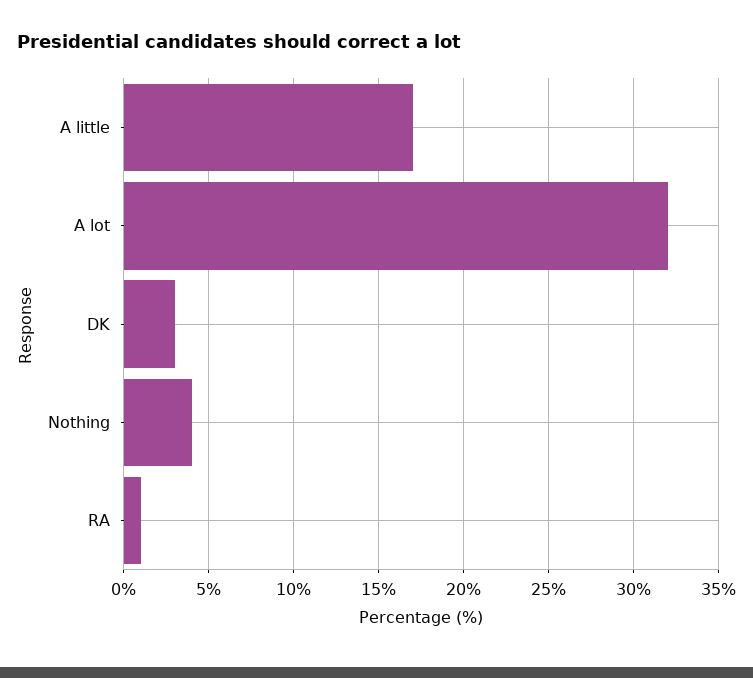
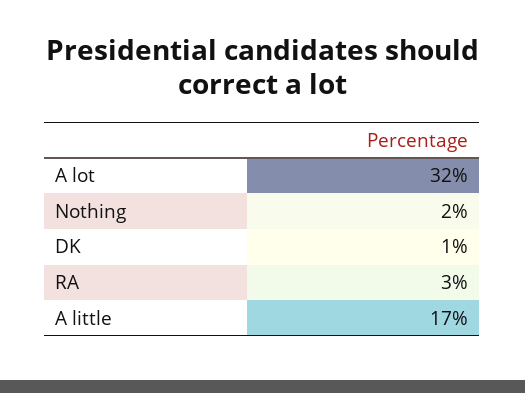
DK: 3 -> 1
Nothing: 4 -> 2
RA: 1 -> 3

